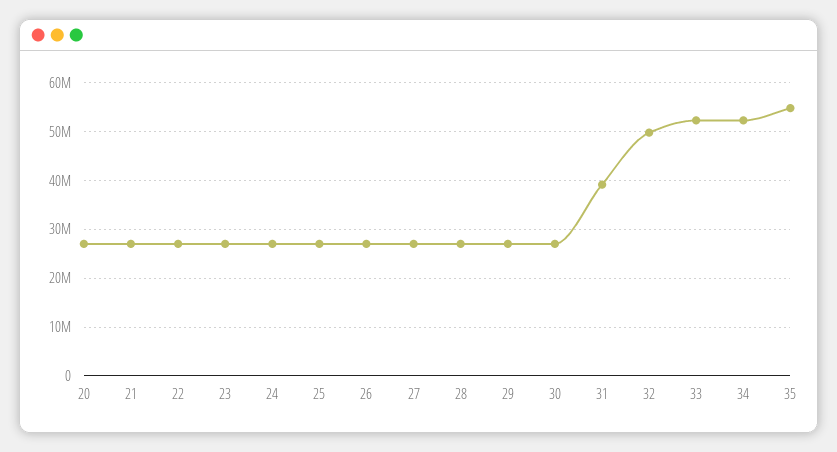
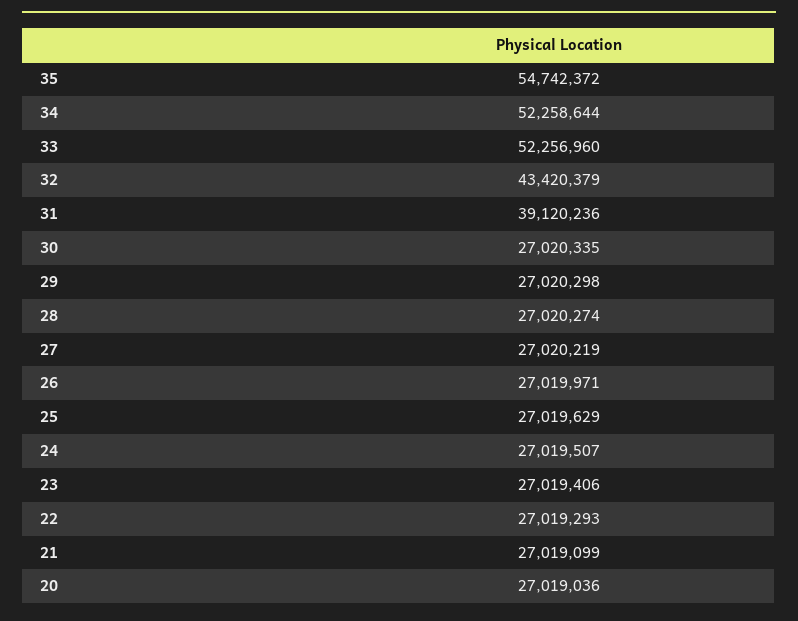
32: 50000000 -> 43420379

